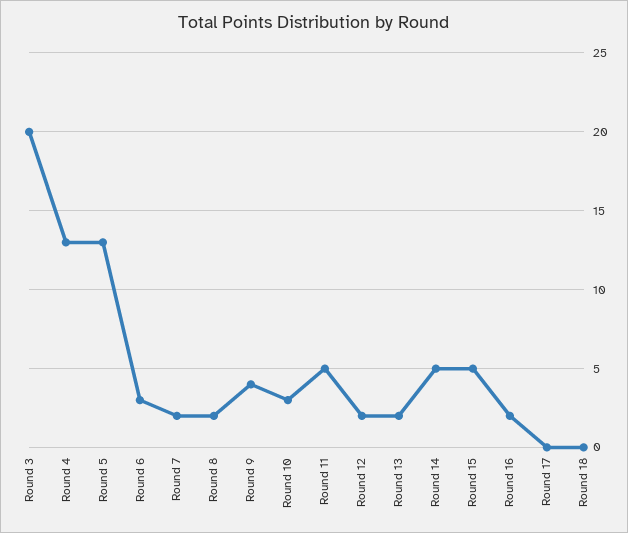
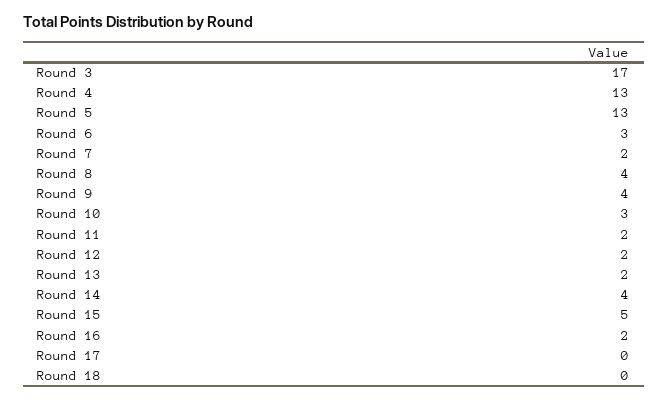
Round 3: 20 -> 17
Round 8: 2 -> 4
Round 11: 5 -> 2
Round 14: 5 -> 4

